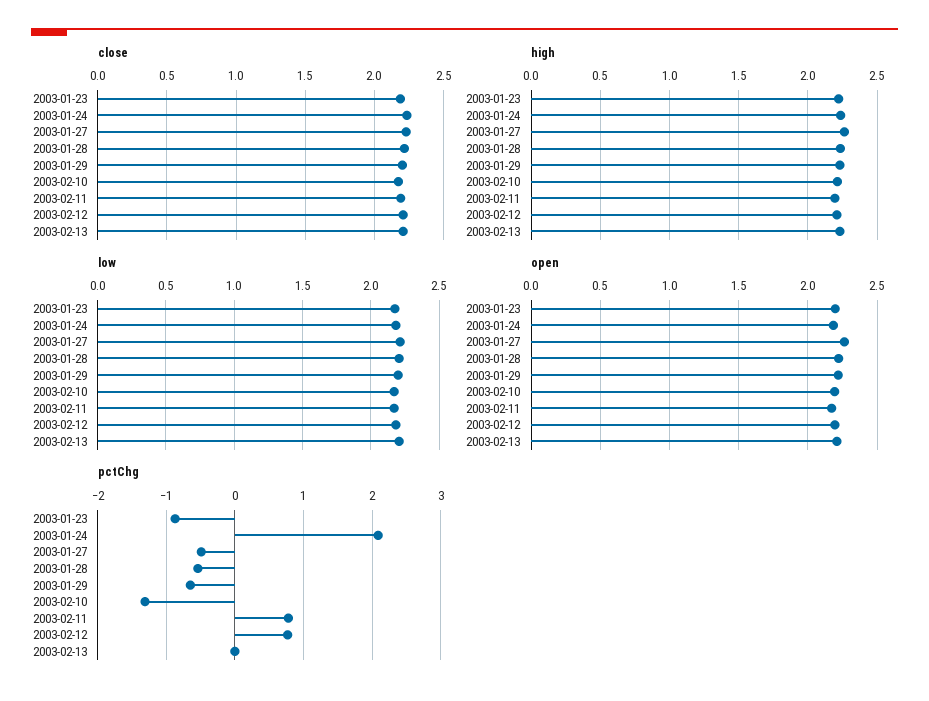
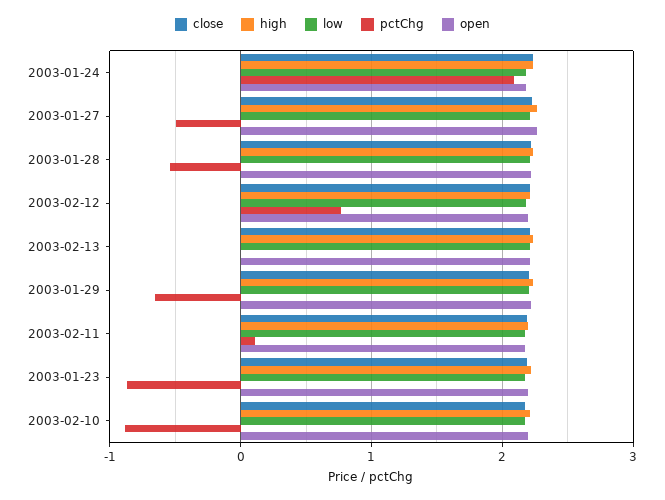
pctChg, 2003-02-10: -1.3 -> -0.9
pctChg, 2003-02-11: 0.8 -> 0.1

